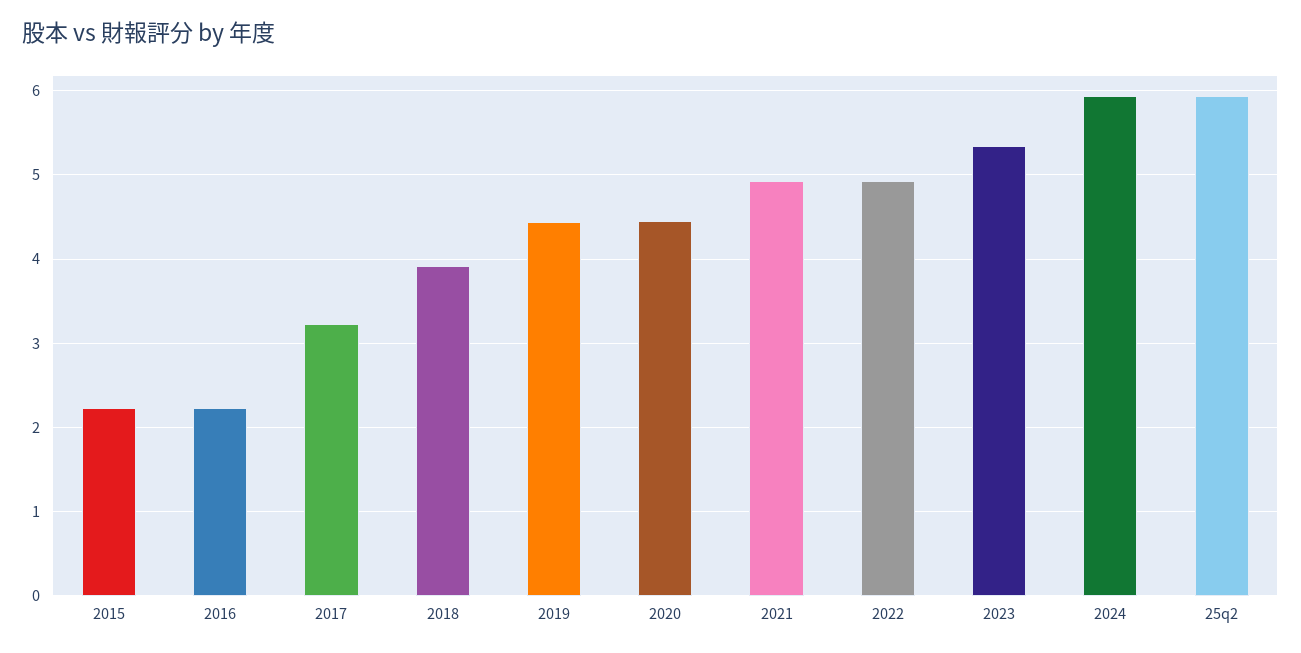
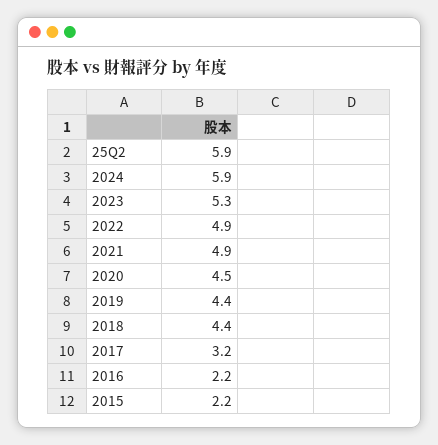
2018: 3.9 -> 4.4

